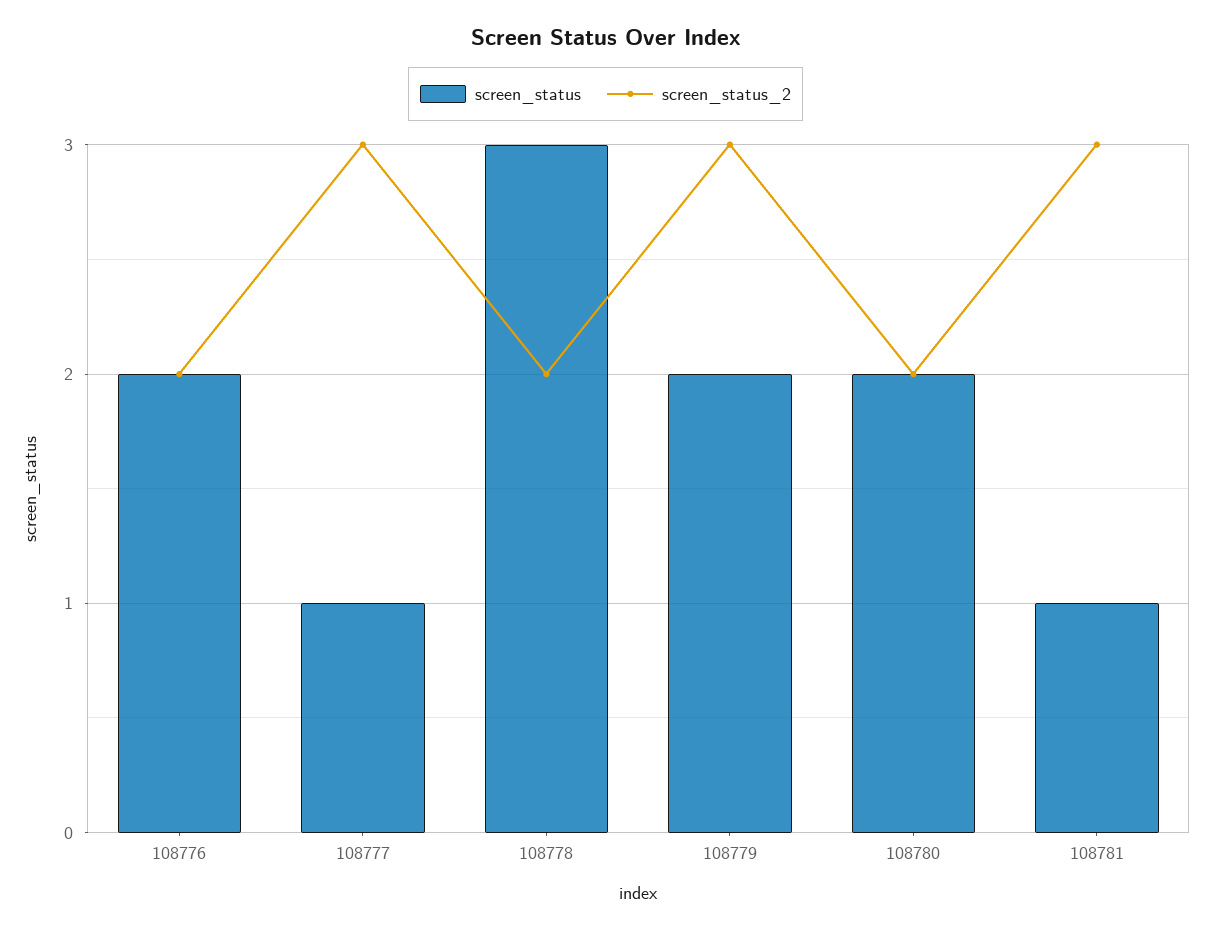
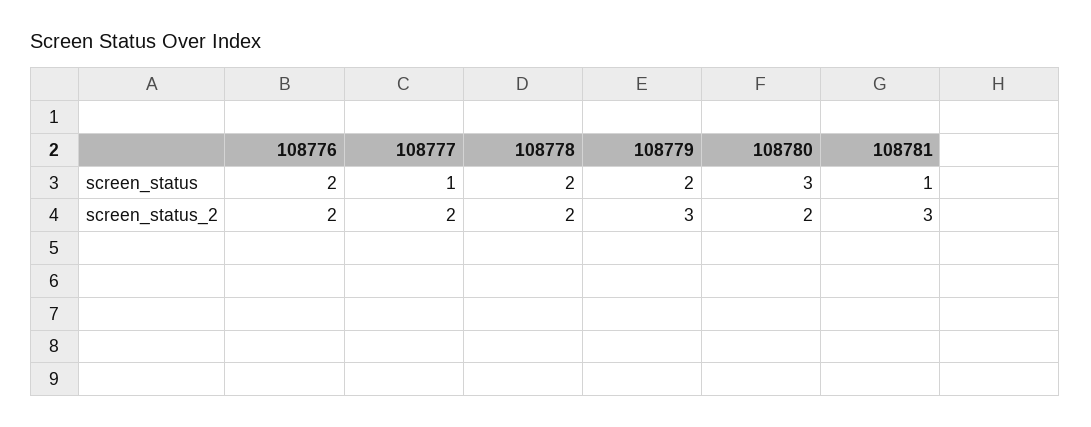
screen_status_2, 108777: 3 -> 2
screen_status, 108778: 3 -> 2
screen_status, 108780: 2 -> 3

